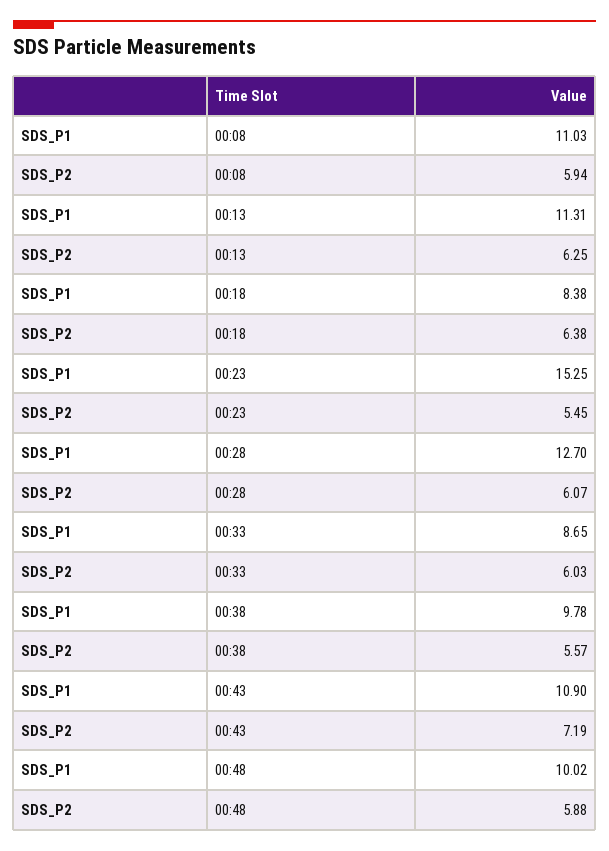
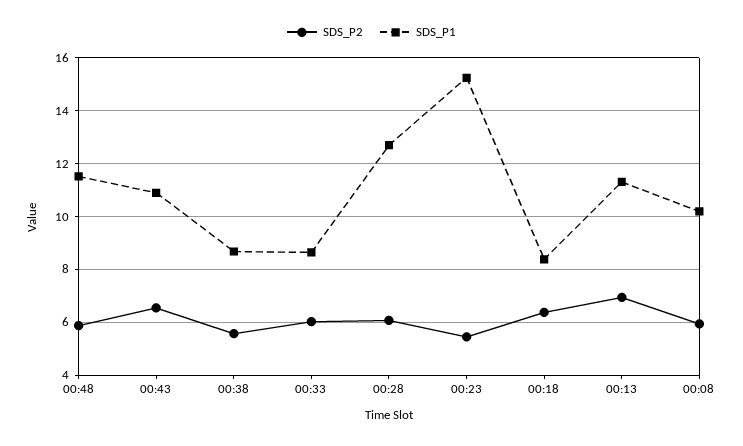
SDS_P1, 00:08: 11.03 -> 10.25
SDS_P2, 00:13: 6.25 -> 7
SDS_P1, 00:38: 9.78 -> 8.75
SDS_P2, 00:43: 7.19 -> 6.5
SDS_P1, 00:48: 10.02 -> 11.5

